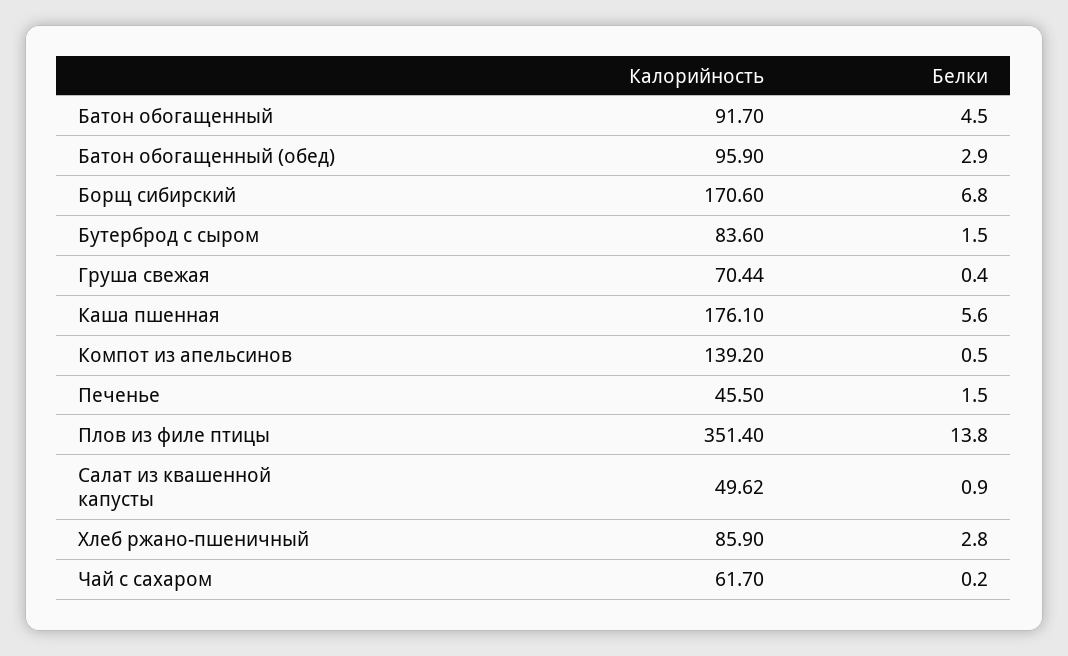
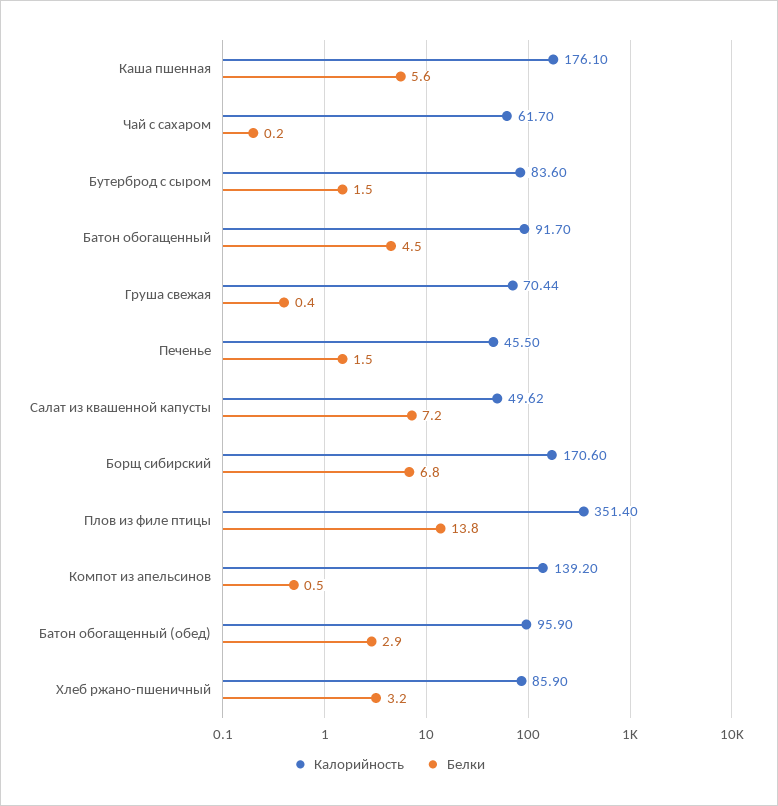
Белки, Салат из квашенной капусты: 0.9 -> 7.2
Белки, Хлеб ржано-пшеничный: 2.8 -> 3.2

